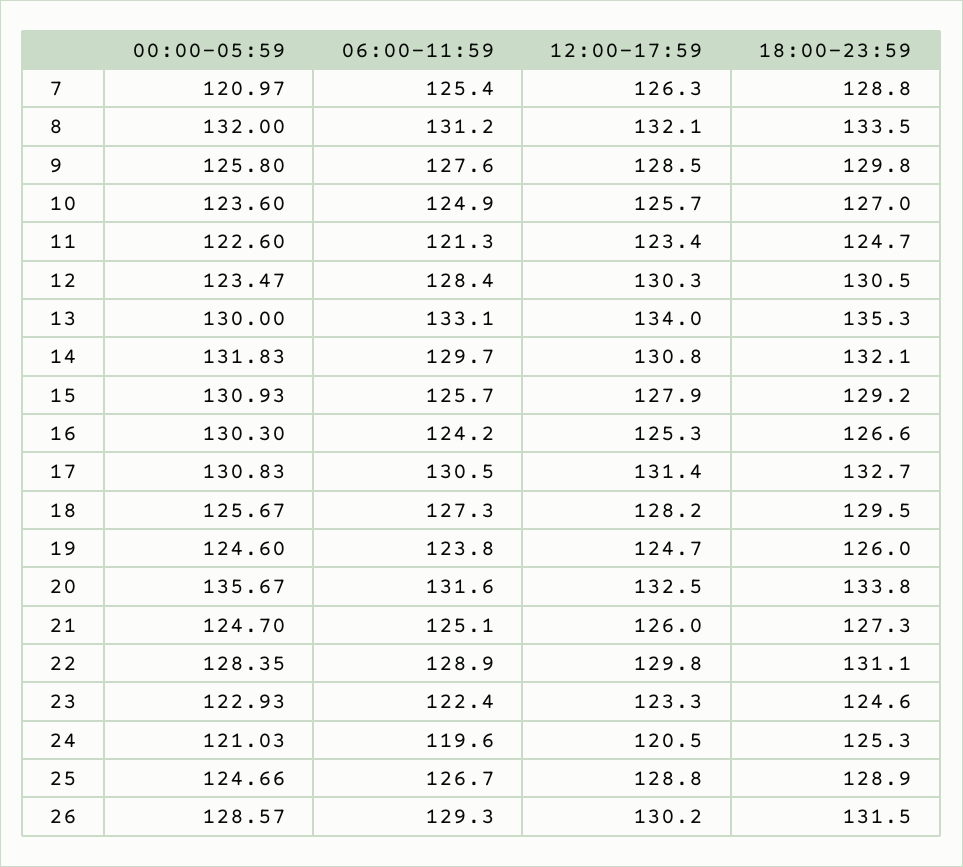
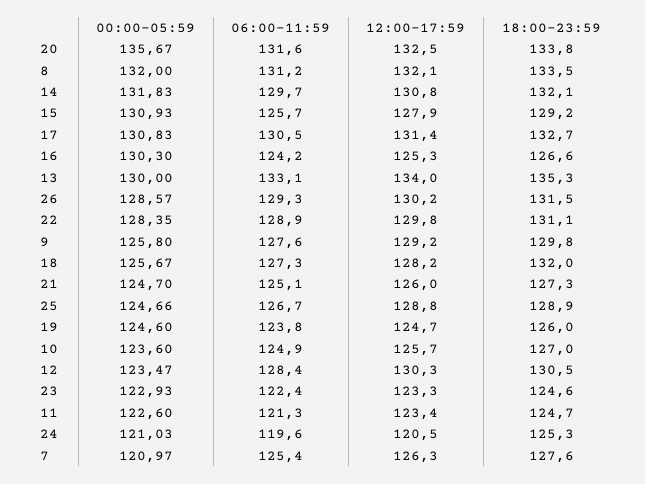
18:00-23:59, 7: 128.8 -> 127.6
12:00-17:59, 9: 128.5 -> 129.2
18:00-23:59, 18: 129.5 -> 132

